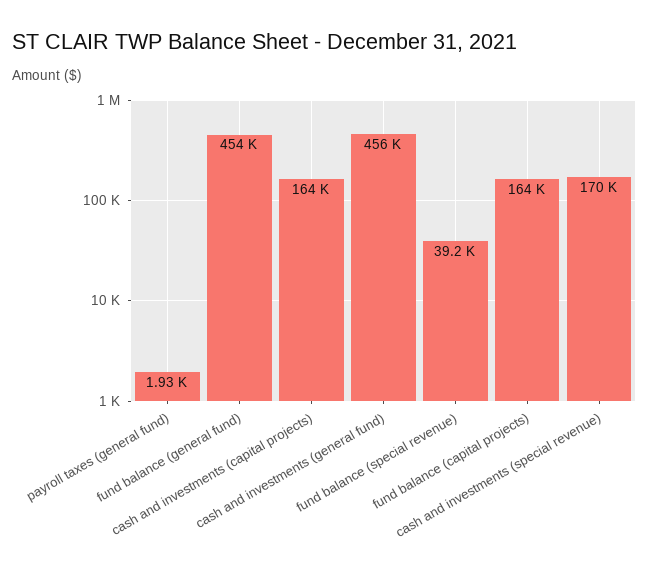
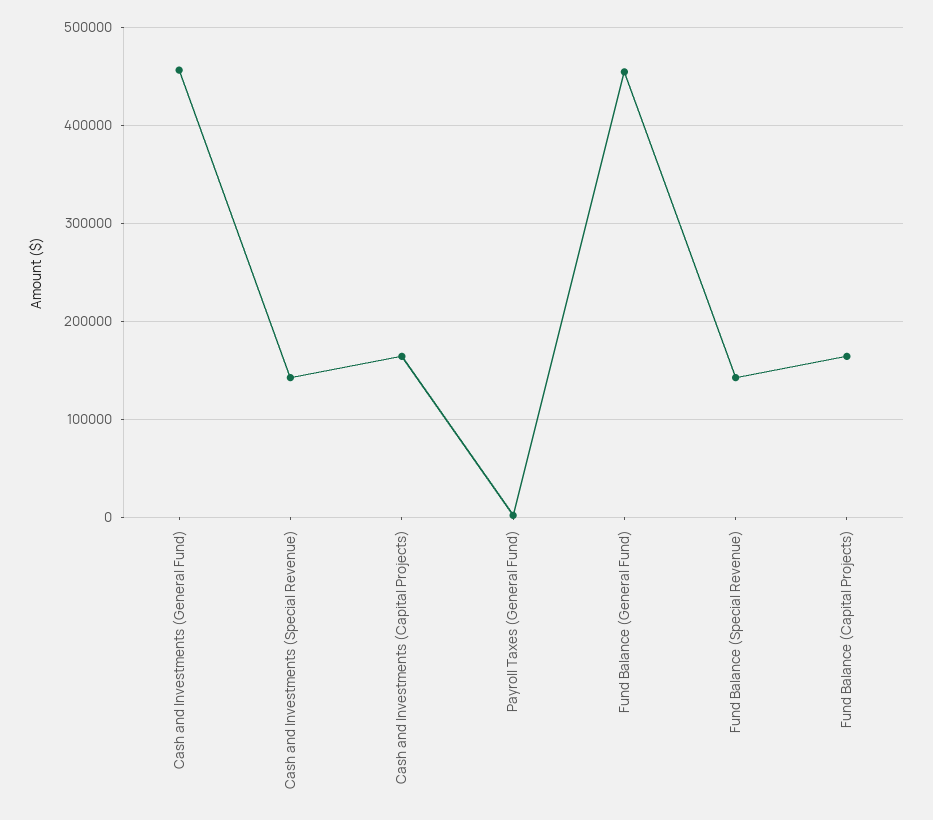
fund balance (special revenue): 39200 -> 140000
cash and investments (special revenue): 170000 -> 140000

